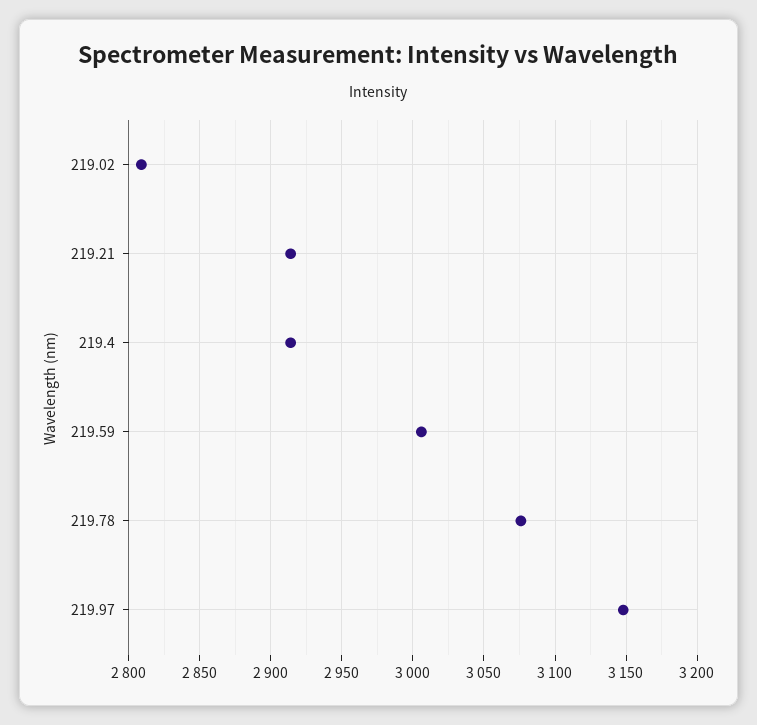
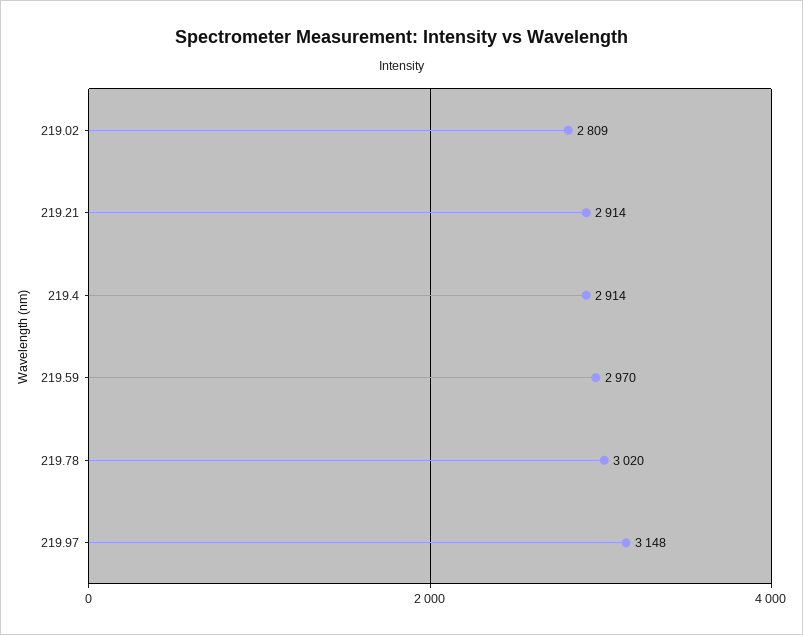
219.59: 3005 -> 2970
219.78: 3075 -> 3020

